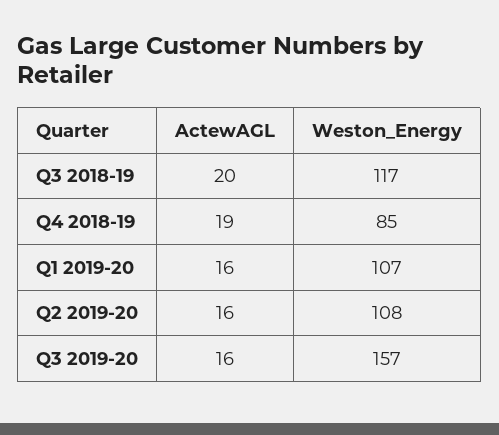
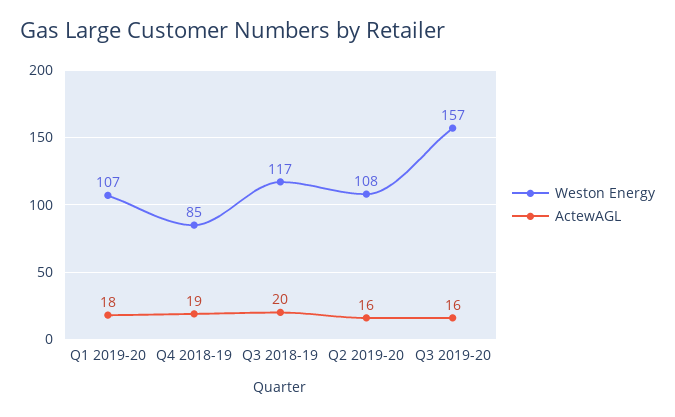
ActewAGL, Q1 2019-20: 16 -> 18

